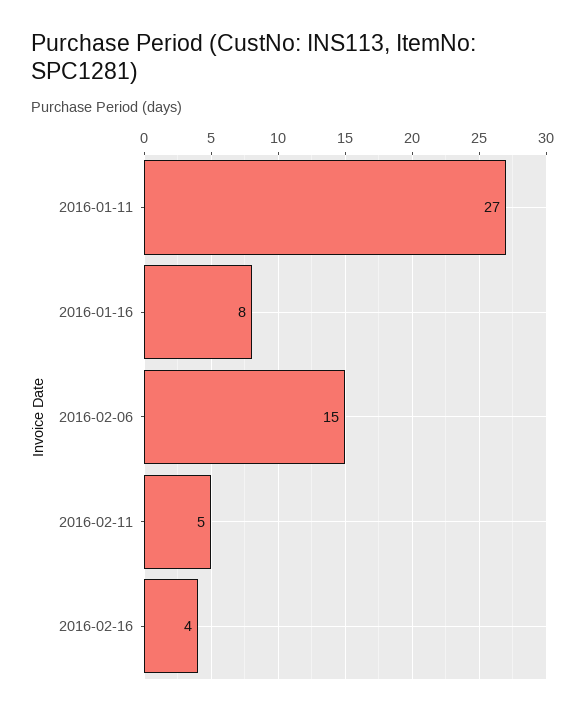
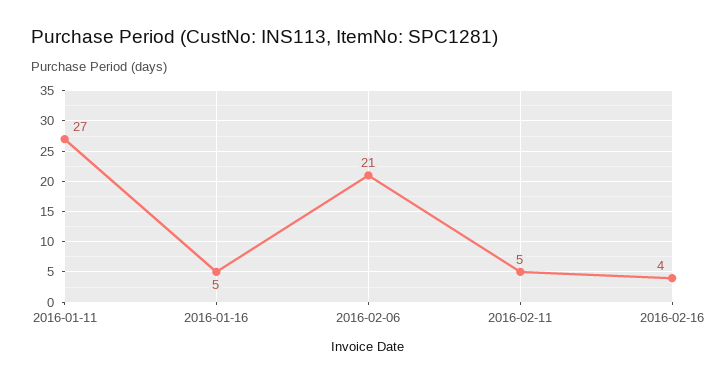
2016-01-16: 8 -> 5
2016-02-06: 15 -> 21

